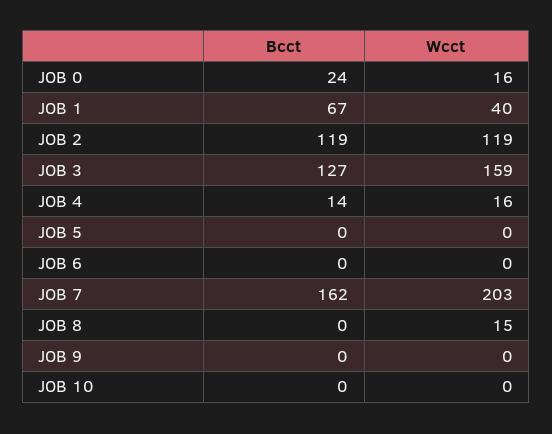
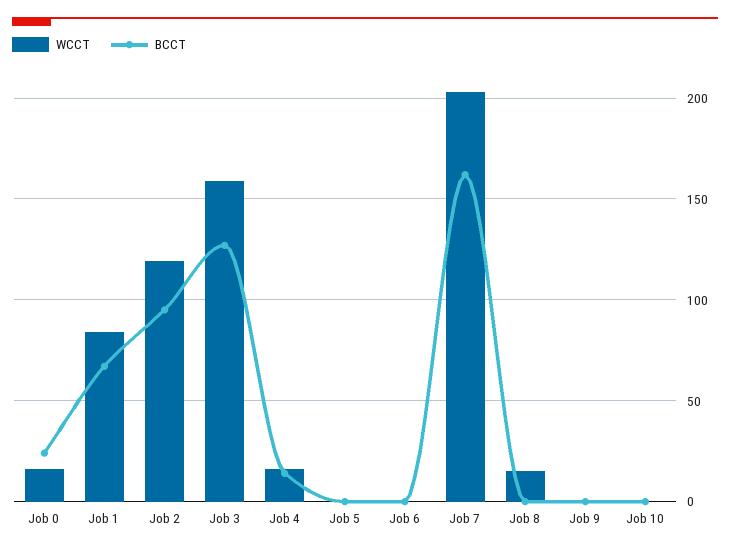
Wcct, JOB 1: 40 -> 85
Bcct, JOB 2: 119 -> 95

